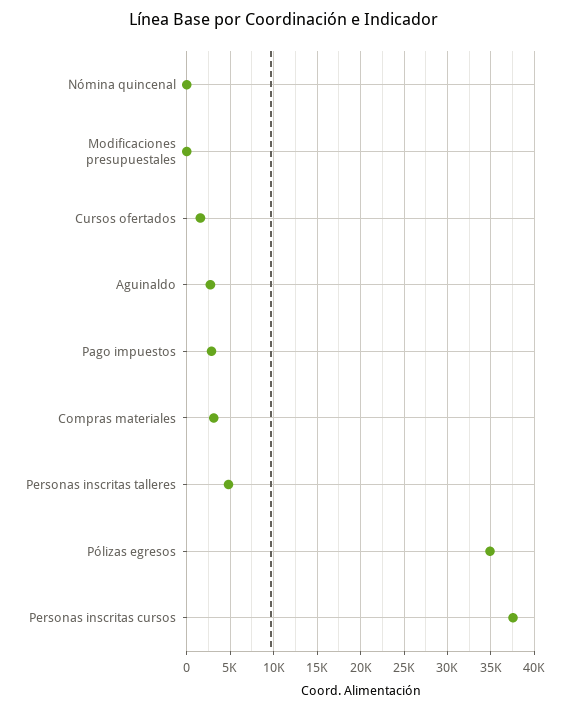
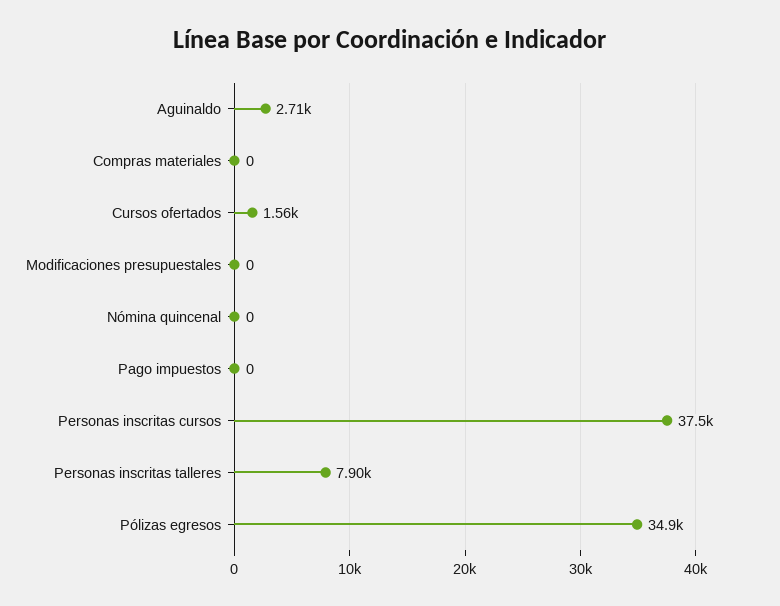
Pago impuestos: 3000 -> 0
Compras materiales: 3000 -> 0
Personas inscritas talleres: 5000 -> 7900

